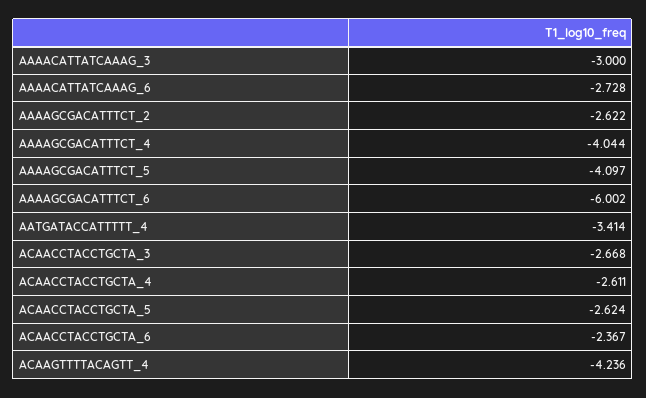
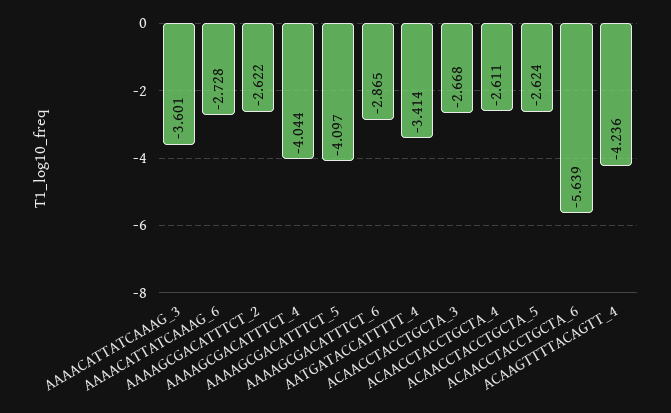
AAAACATTATCAAAG_3: -3 -> -3.601
AAAAGCGACATTTCT_6: -6.002 -> -2.865
ACAACCTACCTGCTA_6: -2.367 -> -5.639

